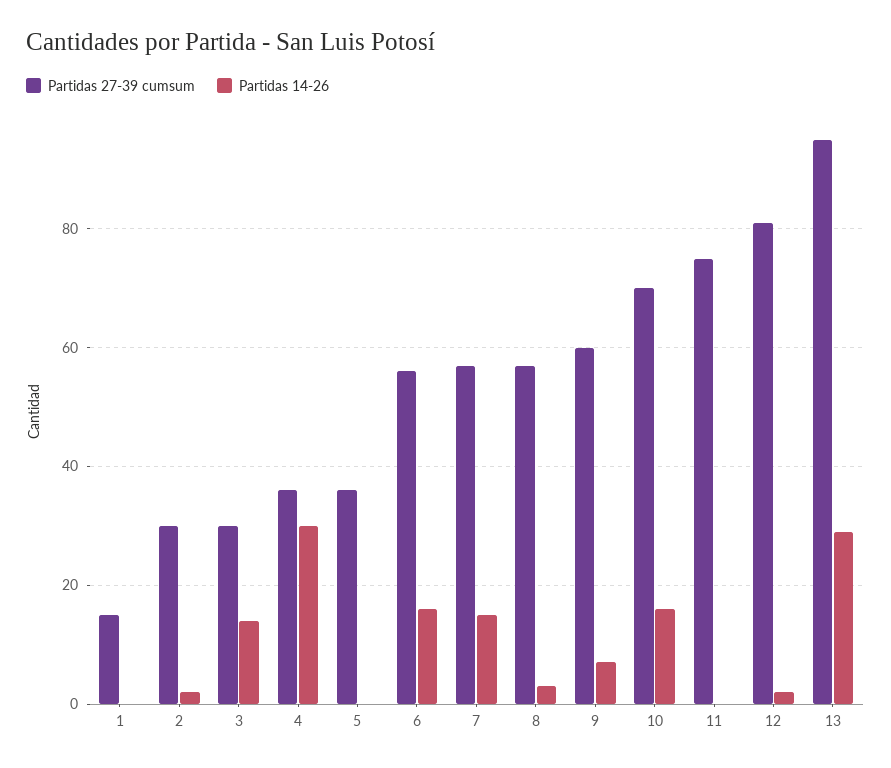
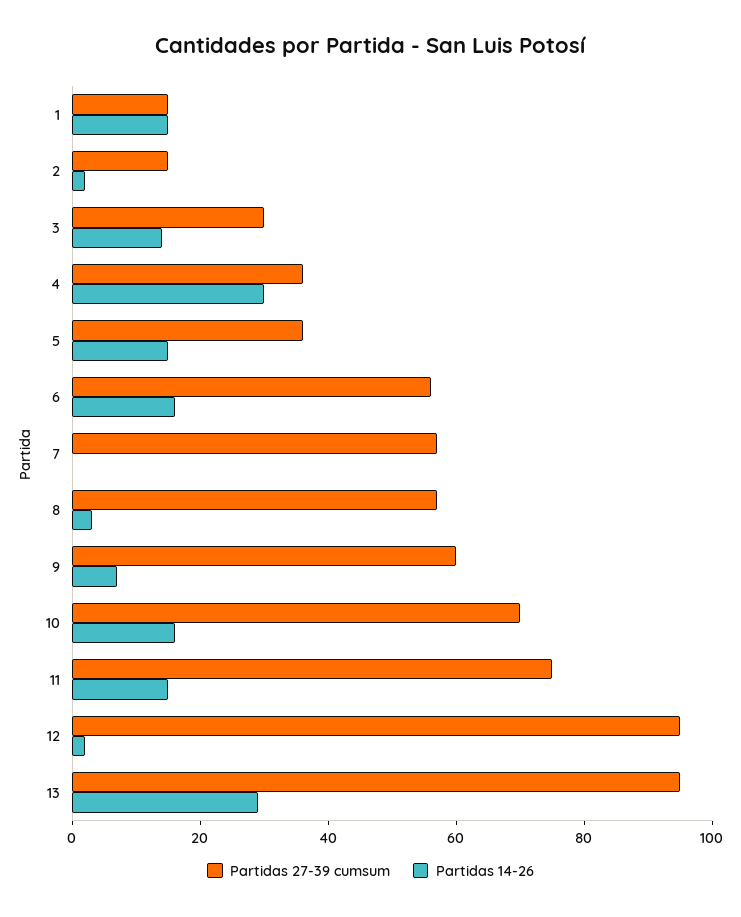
Partidas 14-26, 1: 0 -> 15
Partidas 27-39 cumsum, 2: 30 -> 15
Partidas 14-26, 5: 0 -> 15
Partidas 14-26, 7: 15 -> 0
Partidas 14-26, 11: 0 -> 15
Partidas 27-39 cumsum, 12: 80 -> 95

